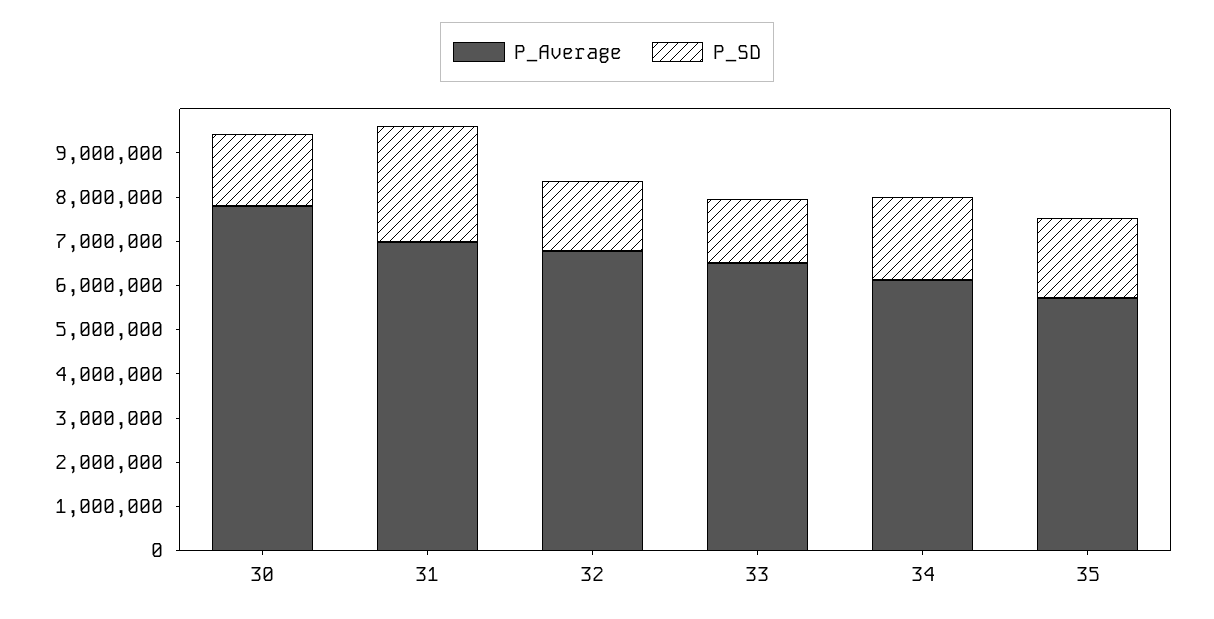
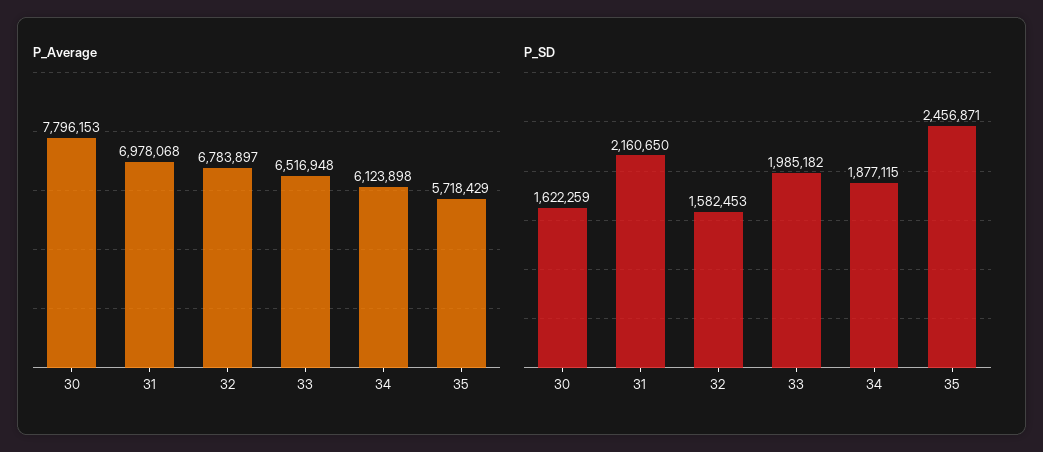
P_SD, 31: 2600000 -> 2160650
P_SD, 33: 1400000 -> 1985182
P_SD, 35: 1800000 -> 2456871

